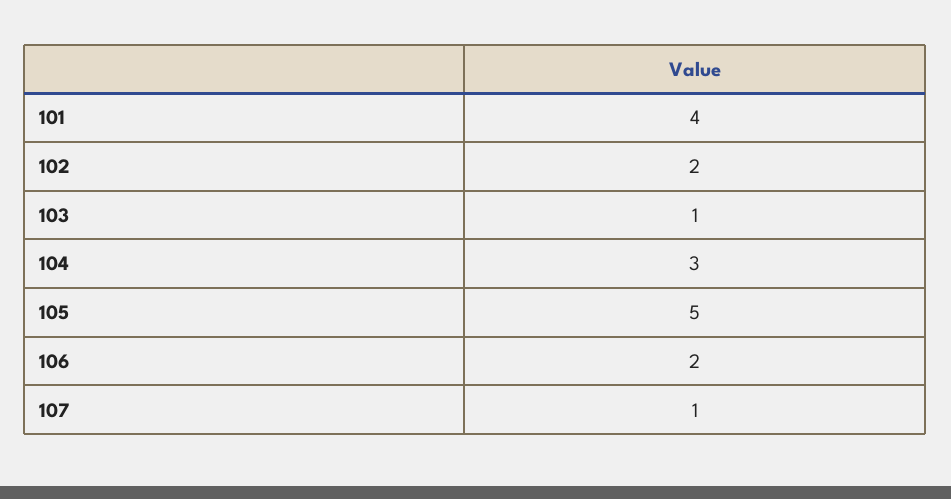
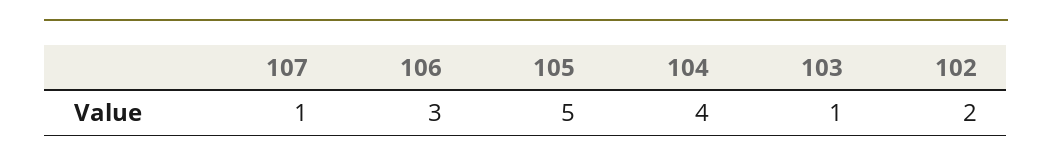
101: 4 -> none
104: 3 -> 4
106: 2 -> 3

